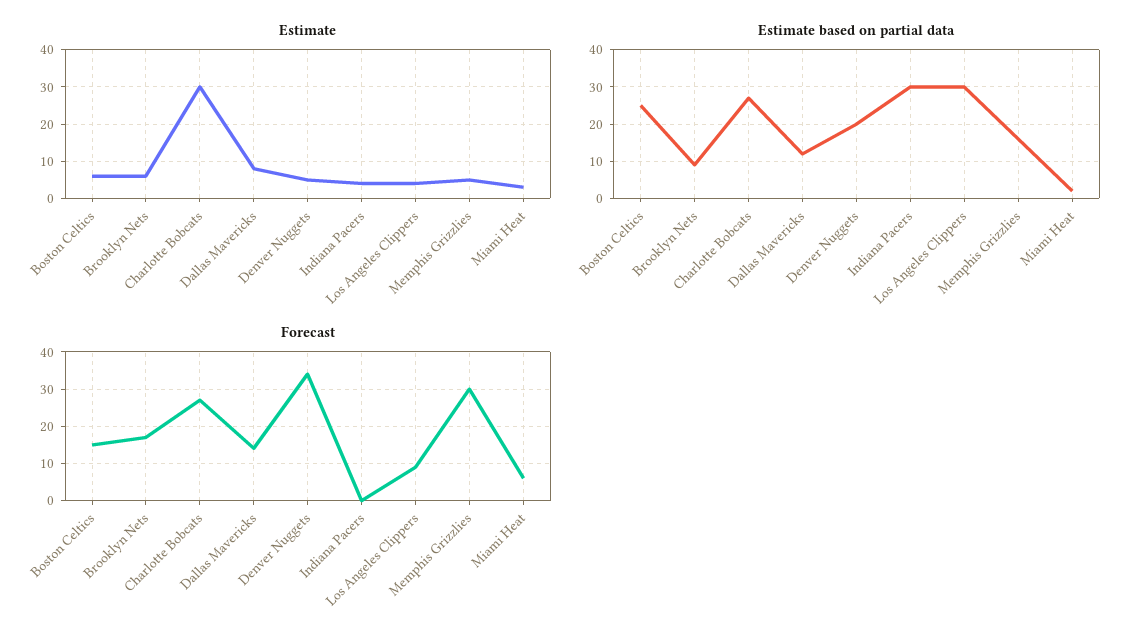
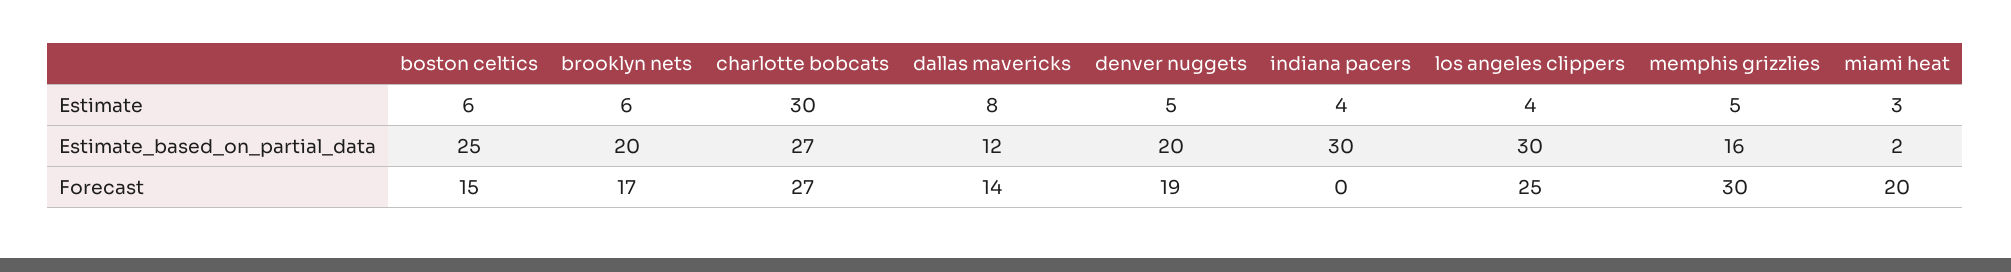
Estimate based on partial data, Brooklyn Nets: 10 -> 20
Forecast, Denver Nuggets: 35 -> 19
Forecast, Los Angeles Clippers: 10 -> 25
Forecast, Miami Heat: 5 -> 20

